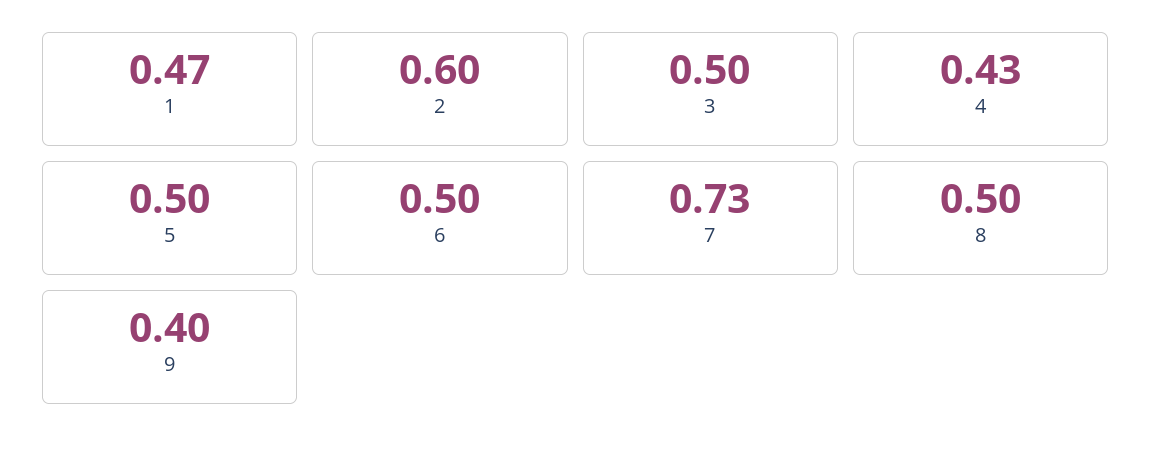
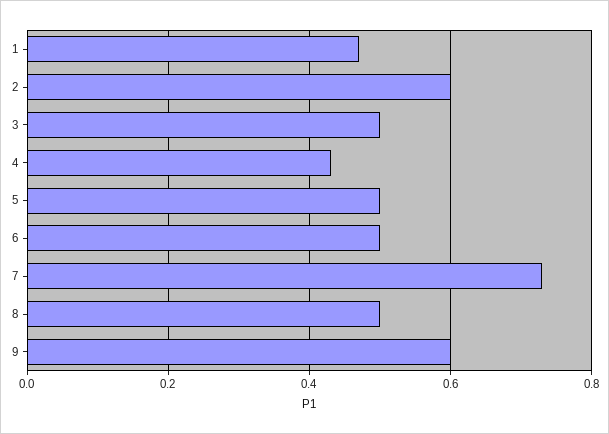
9: 0.4 -> 0.6

